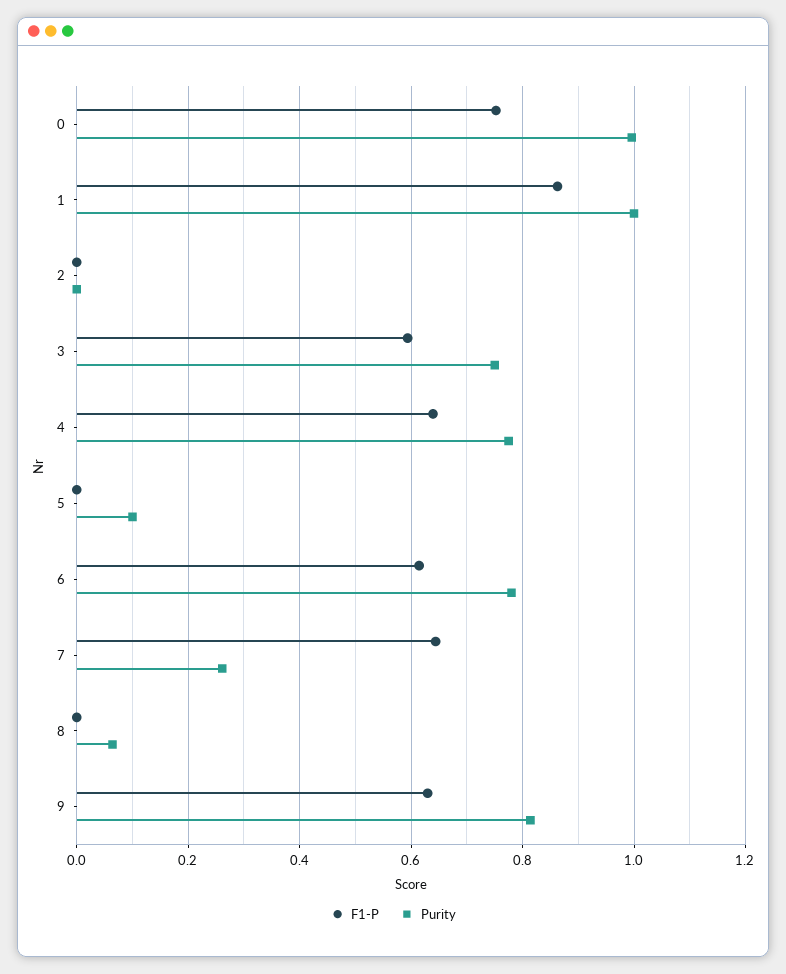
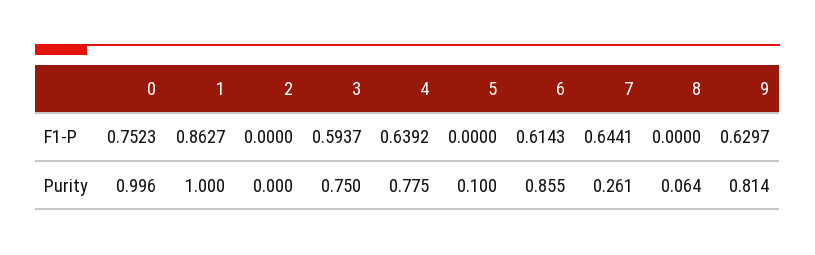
Purity, 6: 0.78 -> 0.855

